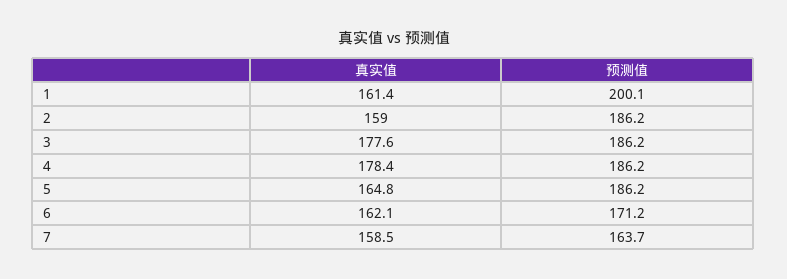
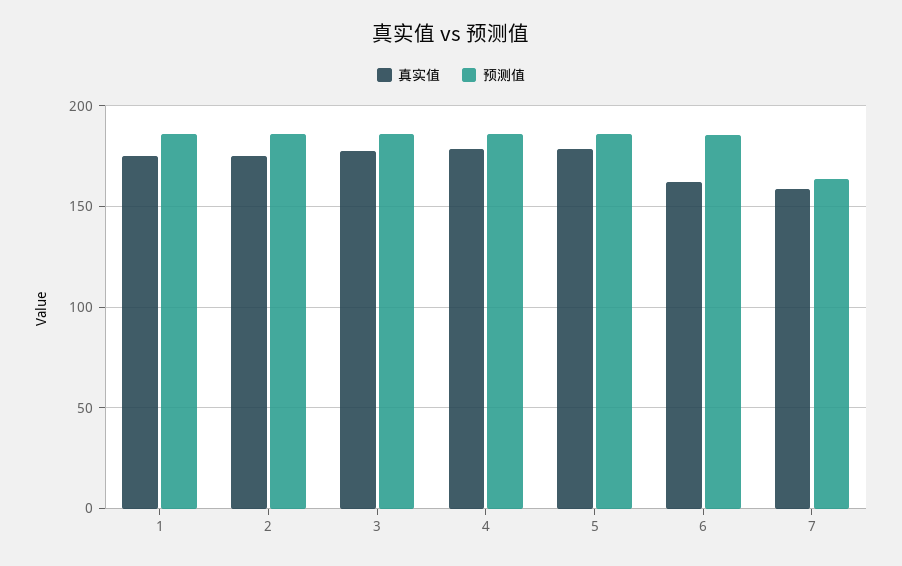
真实值, 1: 161.4 -> 175
预测值, 1: 200.1 -> 185
真实值, 2: 159 -> 175
真实值, 5: 164.8 -> 180
预测值, 6: 171.2 -> 185

